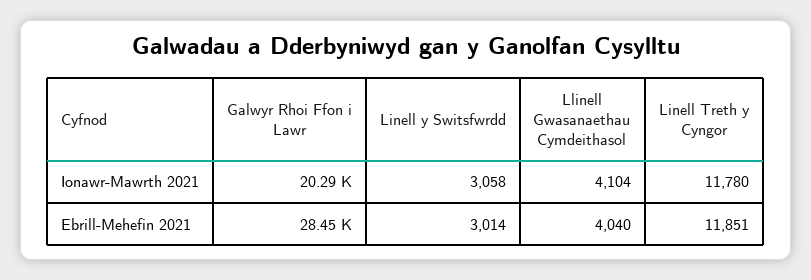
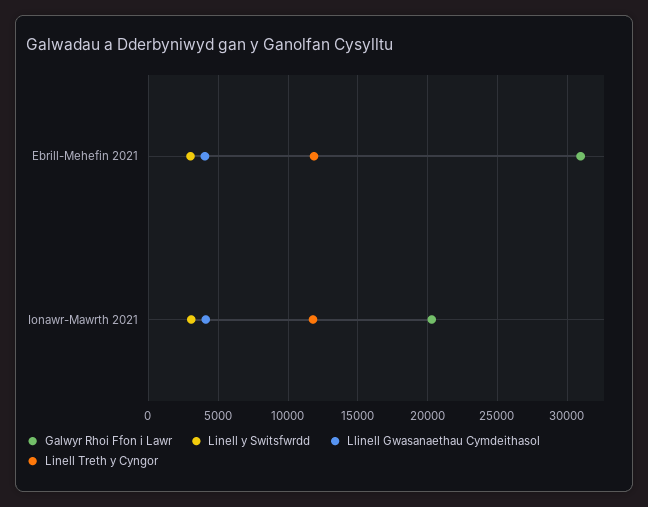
Galwyr Rhoi Ffon i Lawr, Ebrill-Mehefin 2021: 28450 -> 31000

